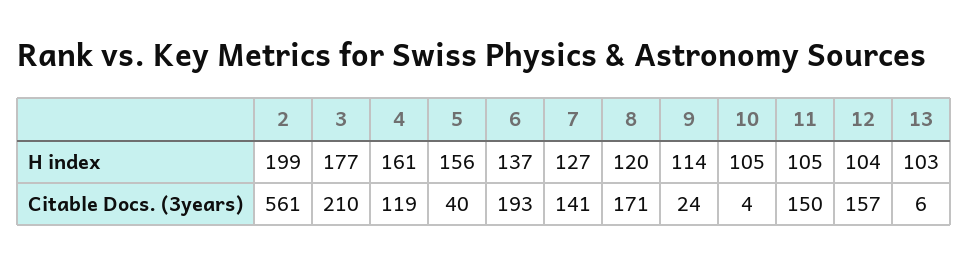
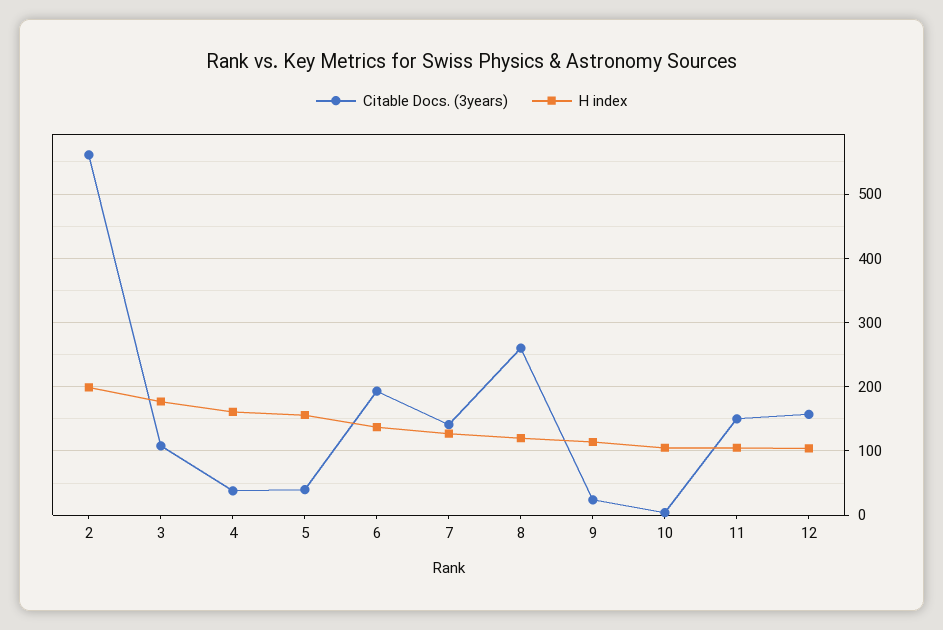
H index, 13: 103 -> none
Citable Docs. (3years), 3: 210 -> 110
Citable Docs. (3years), 4: 119 -> 40
Citable Docs. (3years), 8: 171 -> 260
Citable Docs. (3years), 13: 6 -> none

